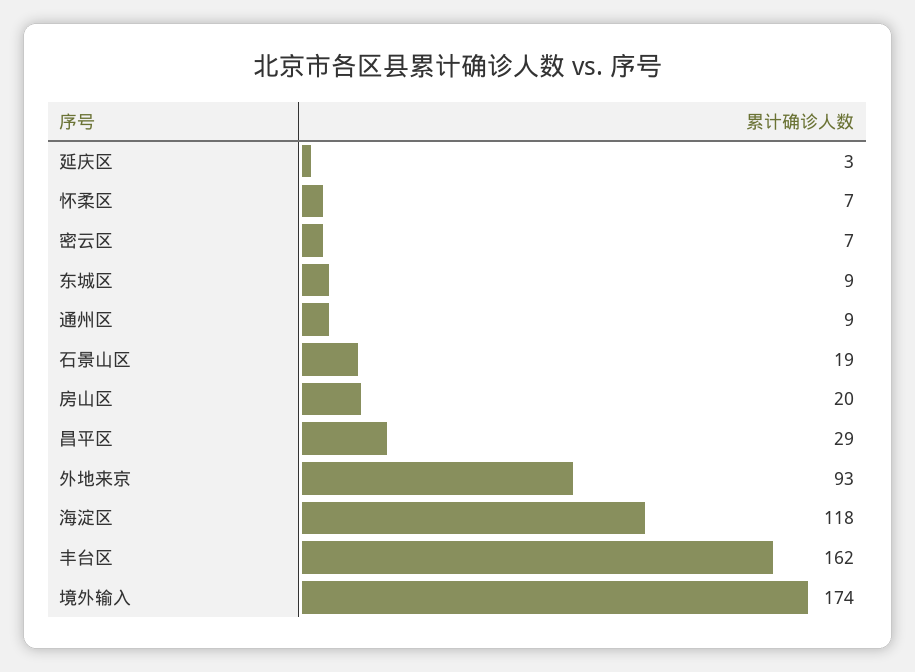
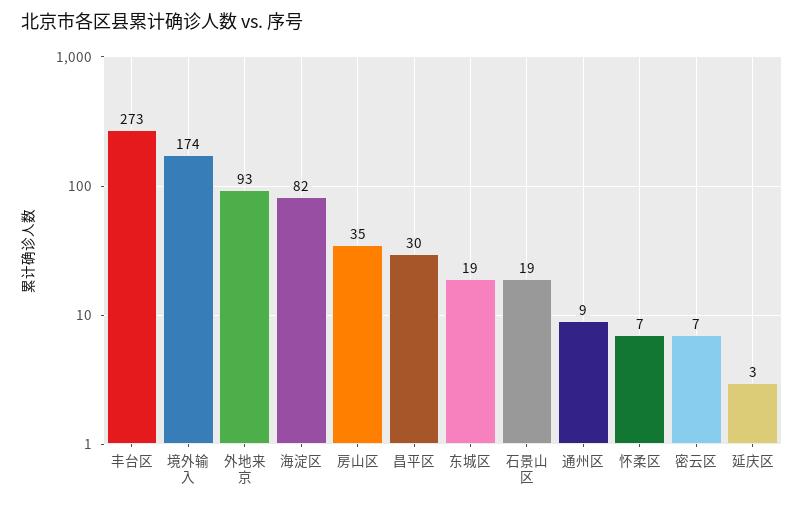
东城区: 9 -> 19
房山区: 20 -> 35
昌平区: 29 -> 30
海淀区: 118 -> 82
丰台区: 162 -> 273

